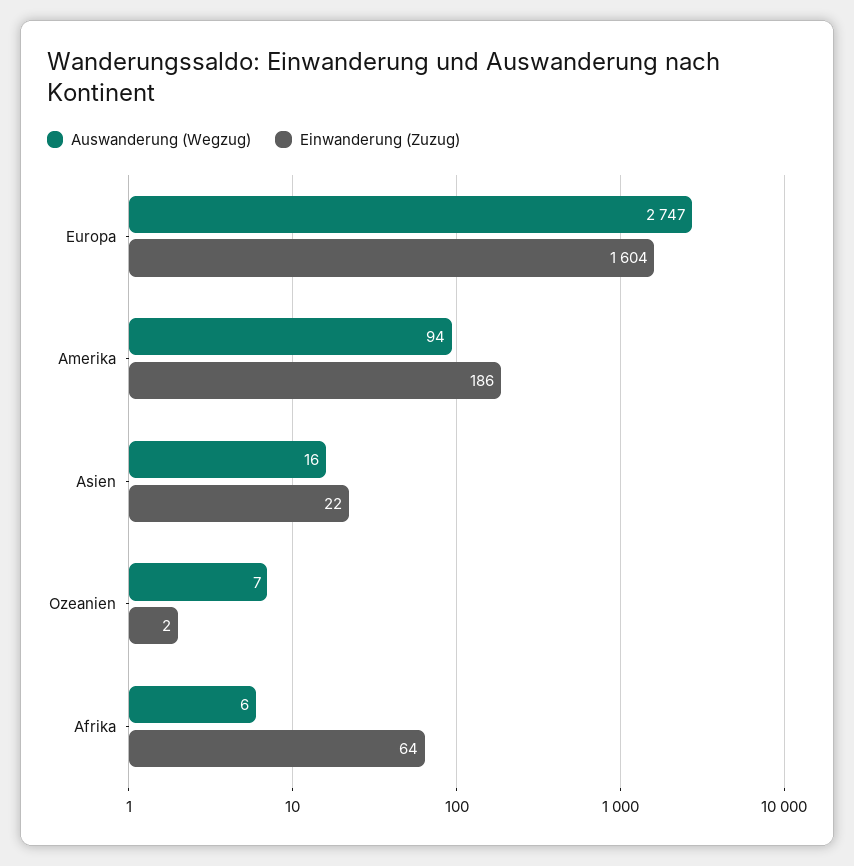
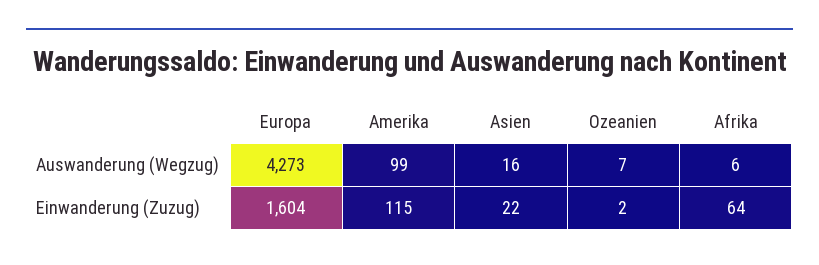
Auswanderung (Wegzug), Europa: 2747 -> 4273
Auswanderung (Wegzug), Amerika: 94 -> 99
Einwanderung (Zuzug), Amerika: 186 -> 115

